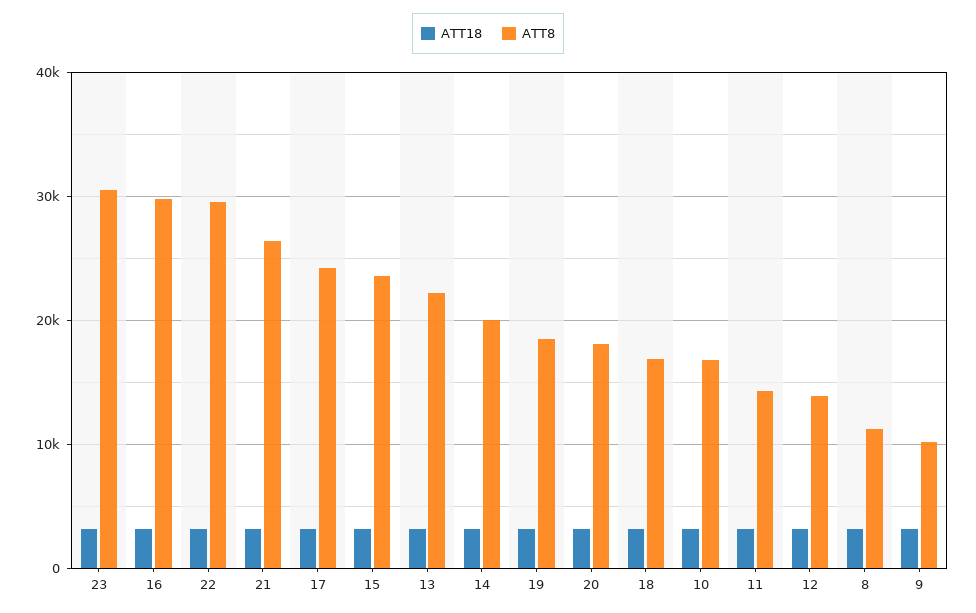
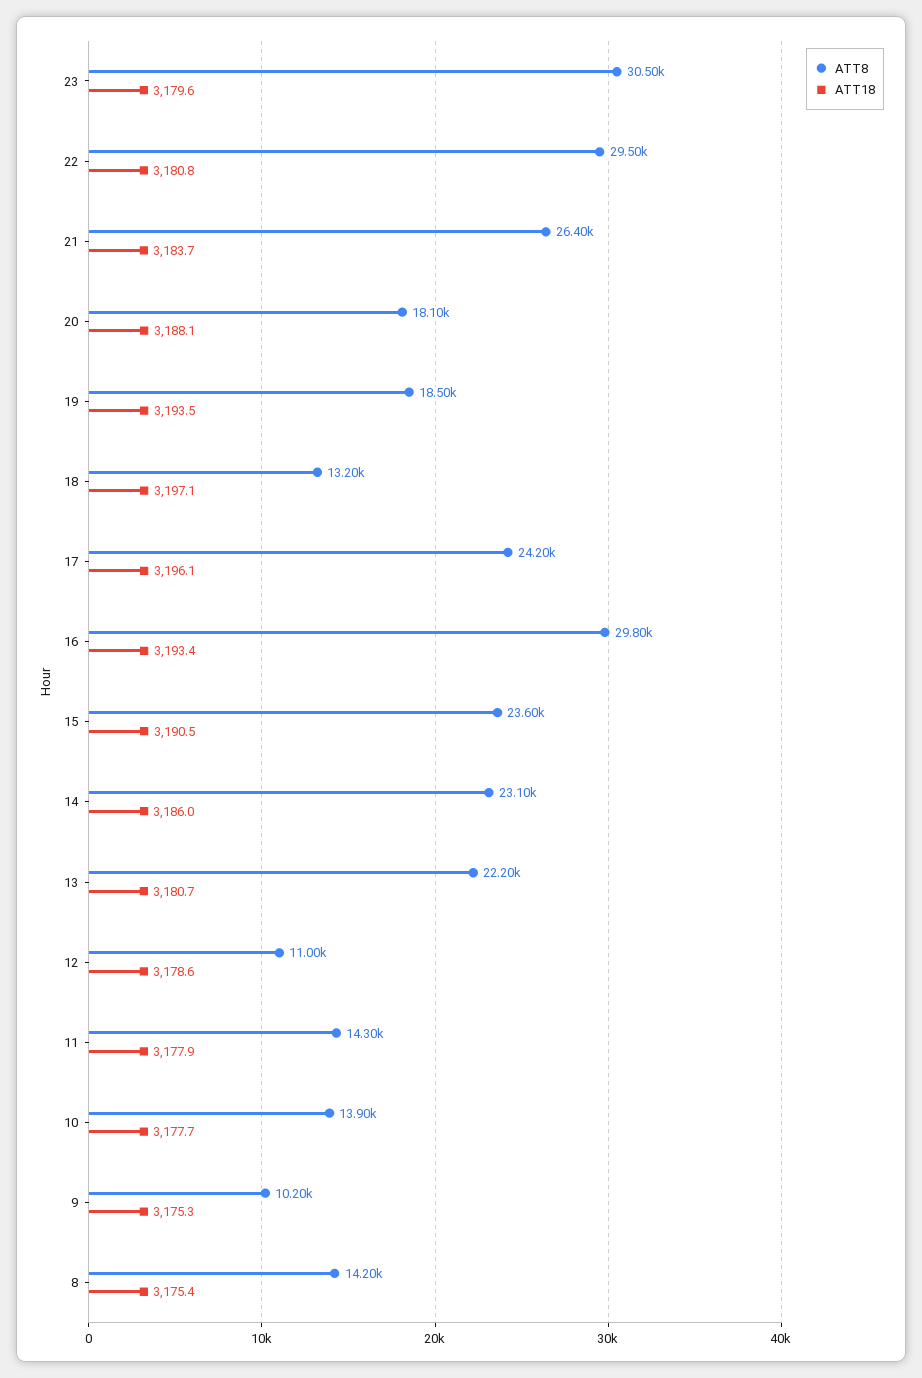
ATT8, 14: 20000 -> 23100
ATT8, 18: 17000 -> 13200
ATT8, 10: 17000 -> 13900
ATT8, 12: 14000 -> 11000
ATT8, 8: 11000 -> 14200

